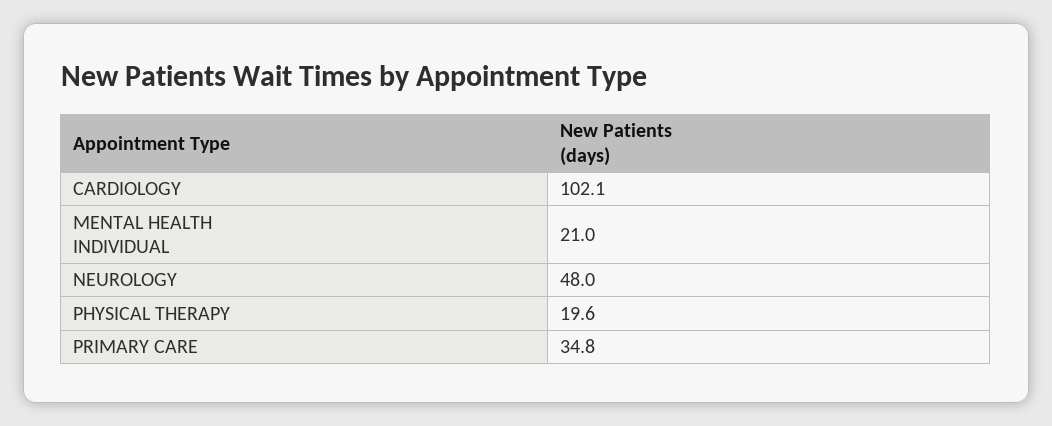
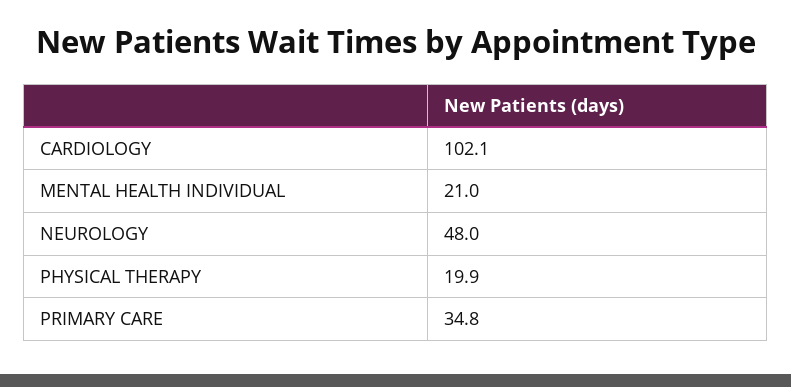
PHYSICAL THERAPY: 19.6 -> 19.9

